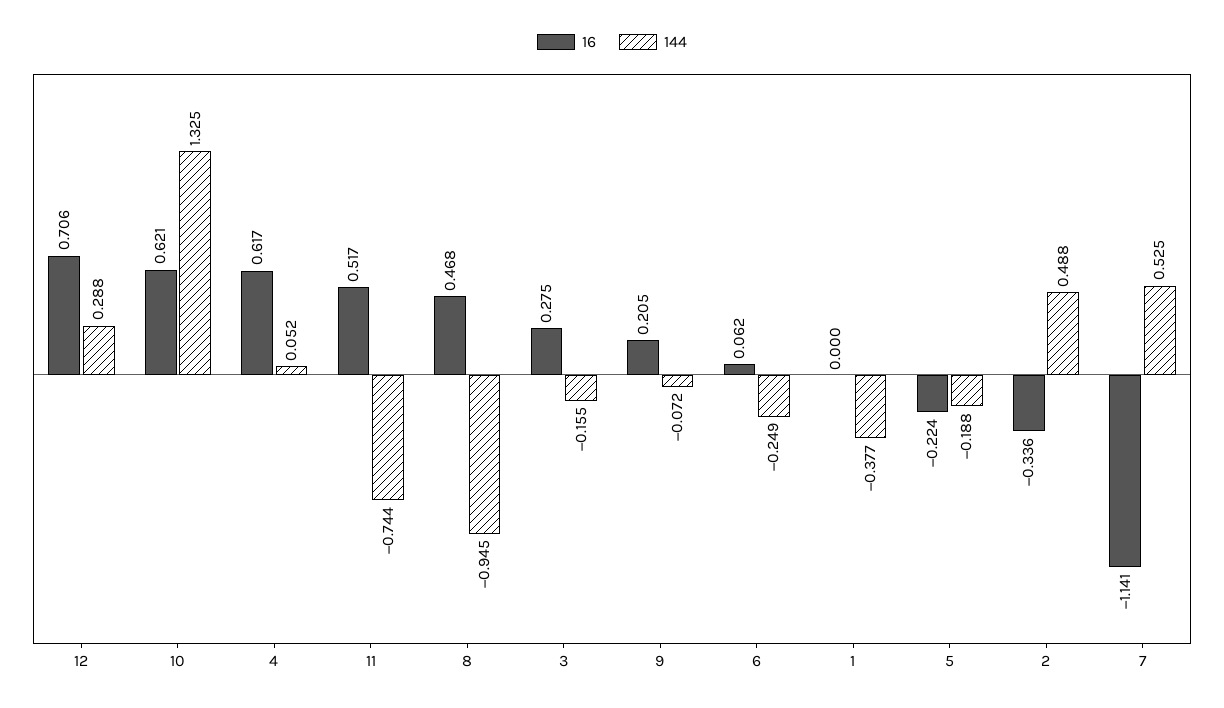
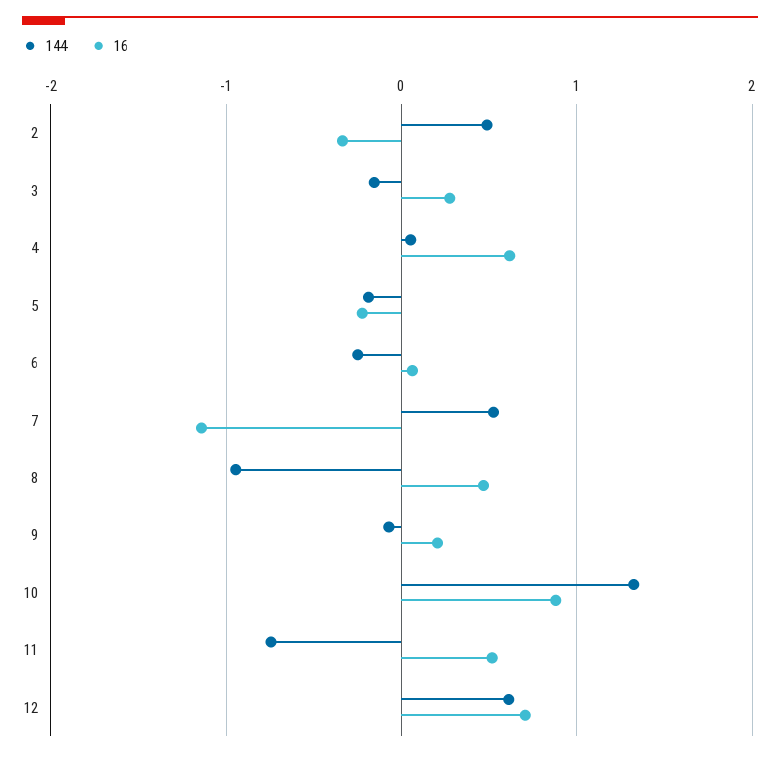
144, 12: 0.288 -> 0.6
16, 10: 0.621 -> 0.9
16, 1: 0 -> none
144, 1: -0.377 -> none

